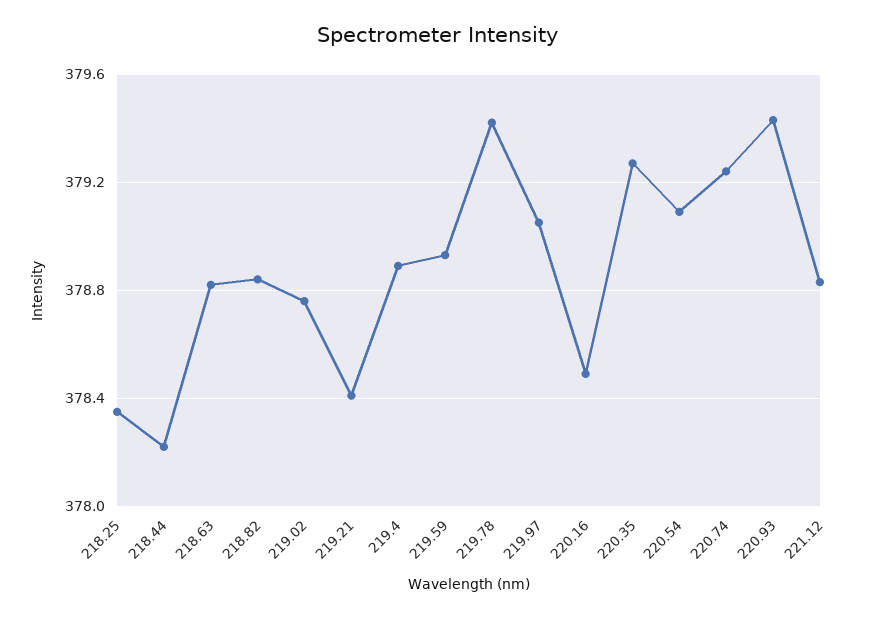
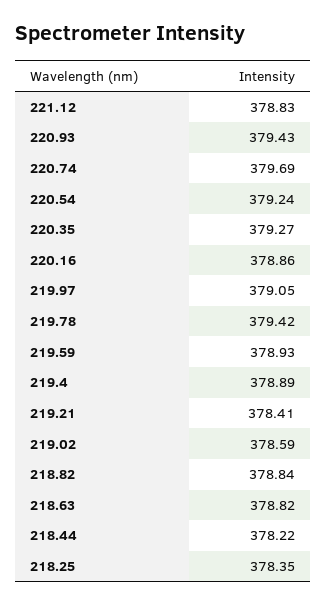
219.02: 378.75 -> 378.59
220.16: 378.5 -> 378.86
220.54: 379.1 -> 379.24
220.74: 379.25 -> 379.69

